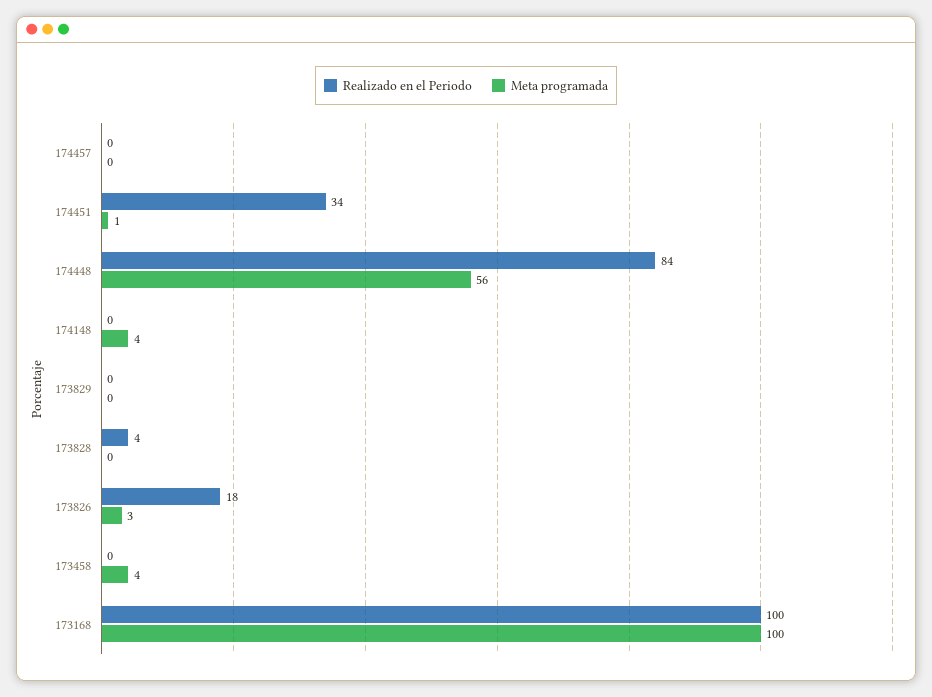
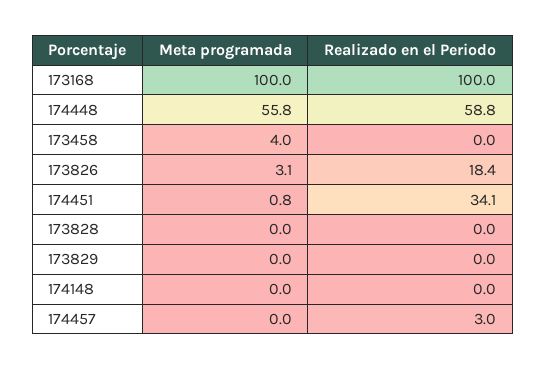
Realizado en el Periodo, 174457: 0 -> 3
Realizado en el Periodo, 174448: 84 -> 58.8
Meta programada, 174148: 4 -> 0
Realizado en el Periodo, 173828: 4 -> 0

